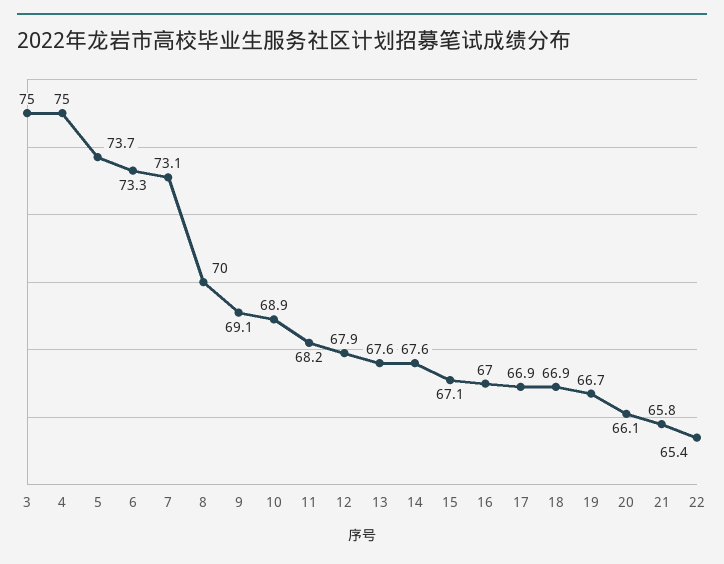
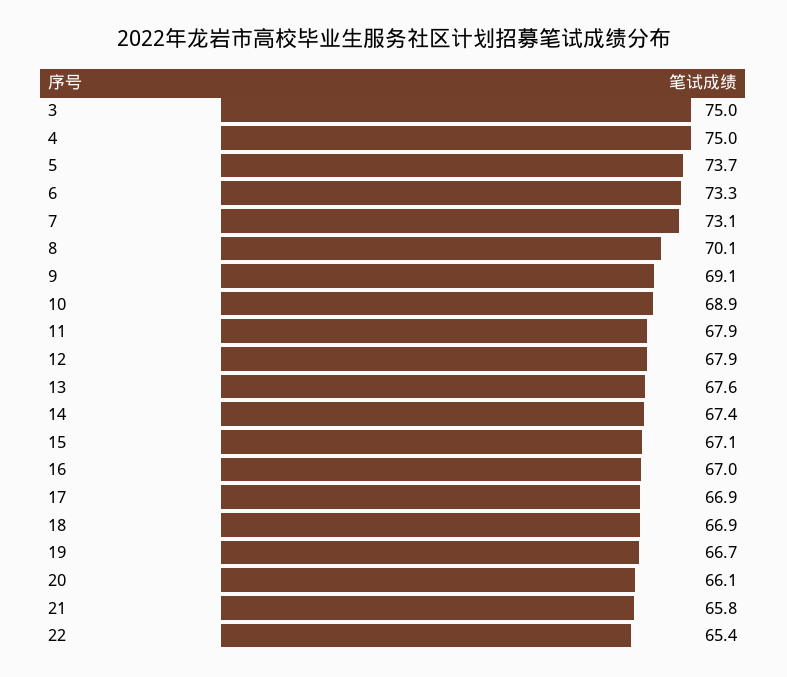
8: 70 -> 70.1
11: 68.2 -> 67.9
14: 67.6 -> 67.4

